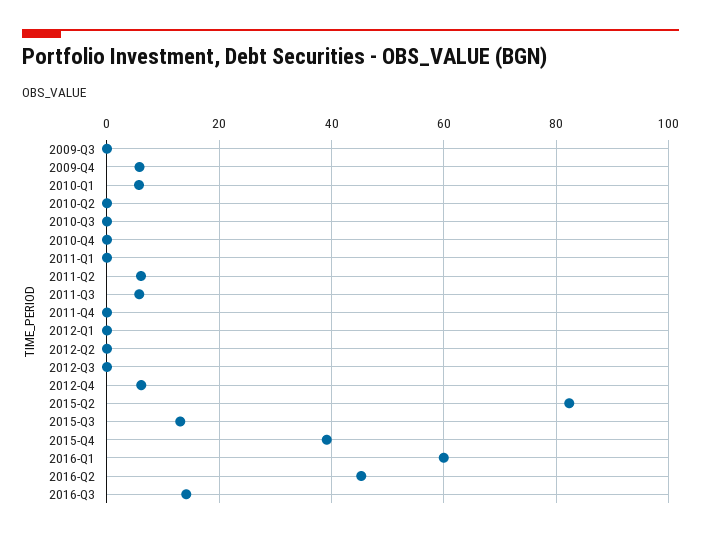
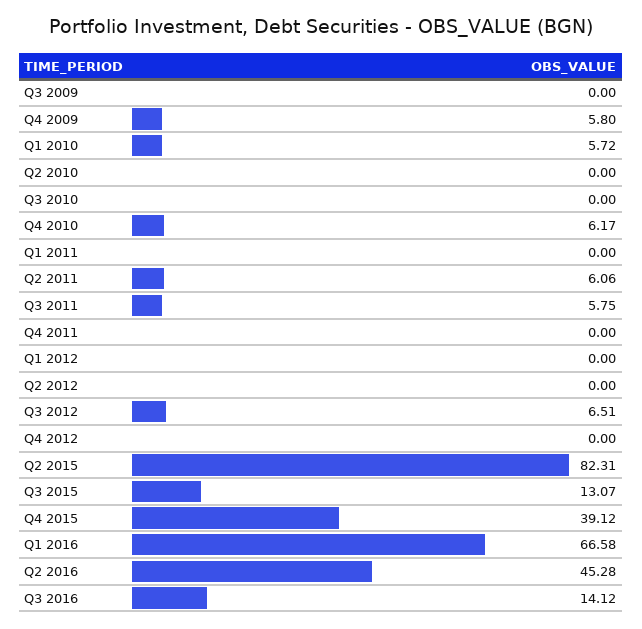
2010-Q4: 0 -> 6.17
2012-Q3: 0 -> 6.51
2012-Q4: 6 -> 0
2016-Q1: 60 -> 66.58

